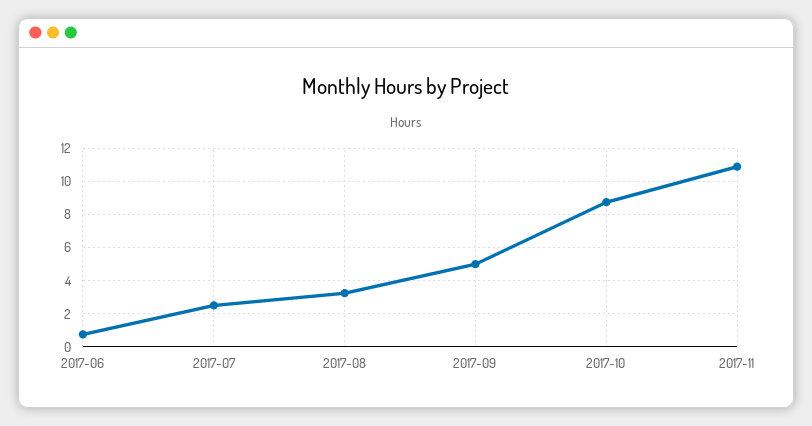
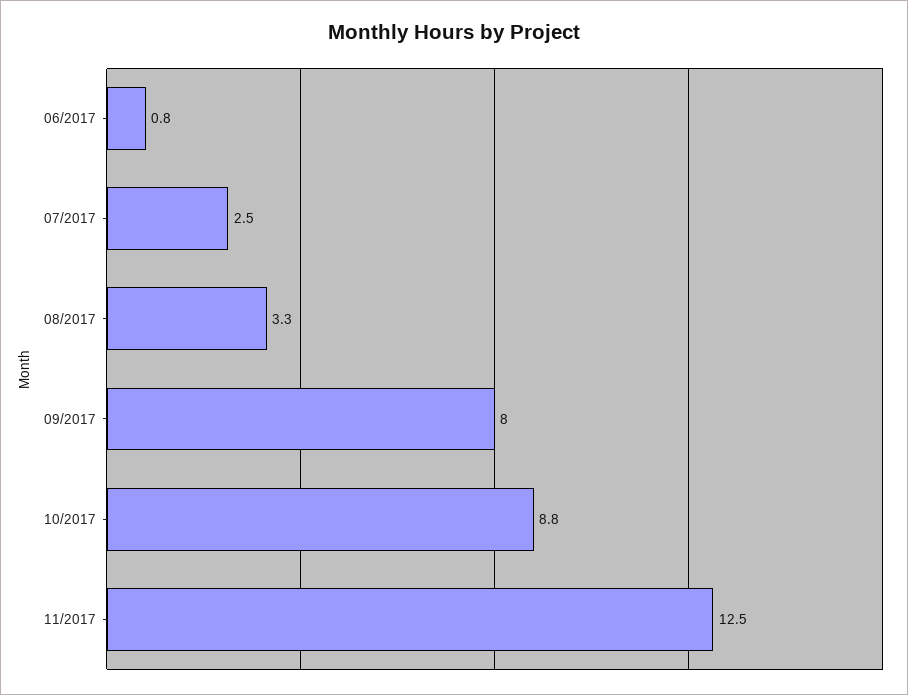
2017-09: 5 -> 8
2017-11: 11 -> 12.5

